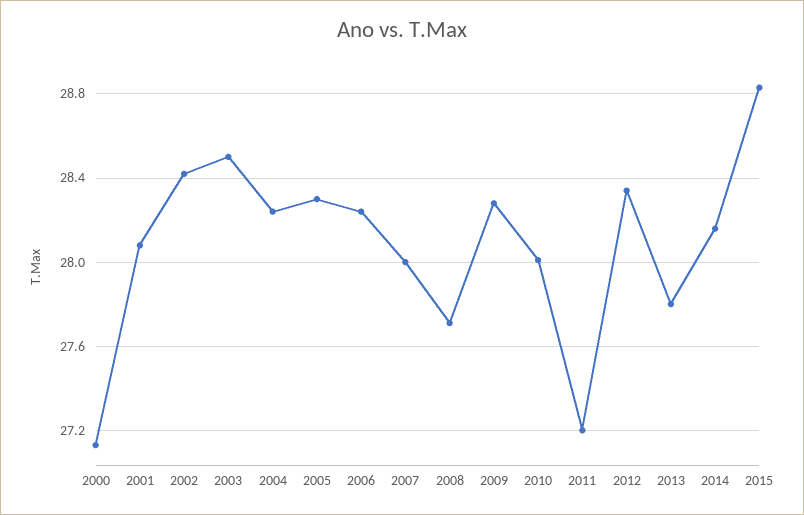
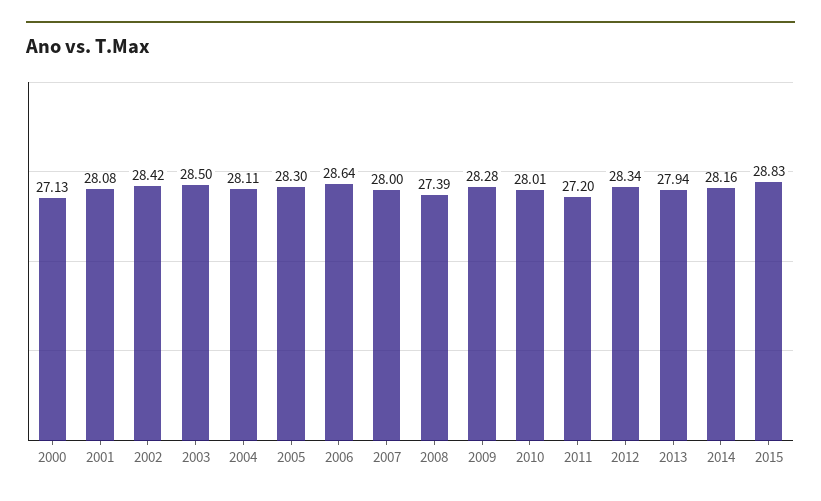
2004: 28.25 -> 28.11
2006: 28.25 -> 28.64
2008: 27.7 -> 27.39
2013: 27.8 -> 27.94

